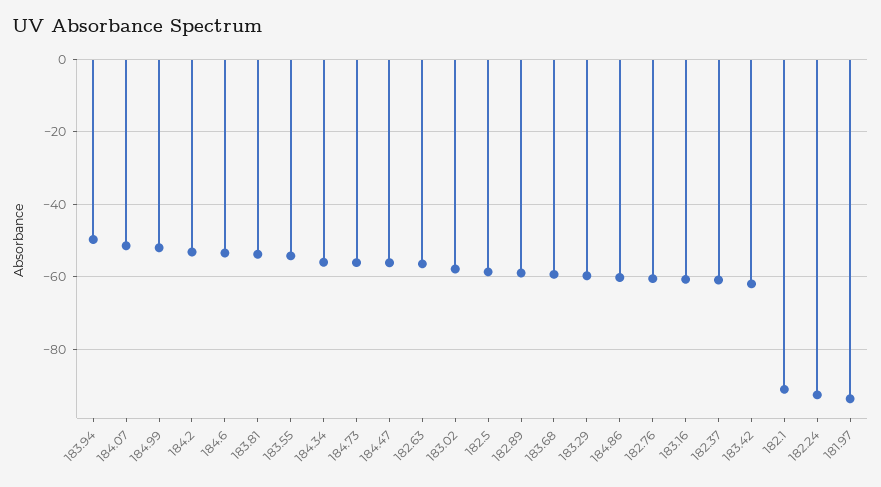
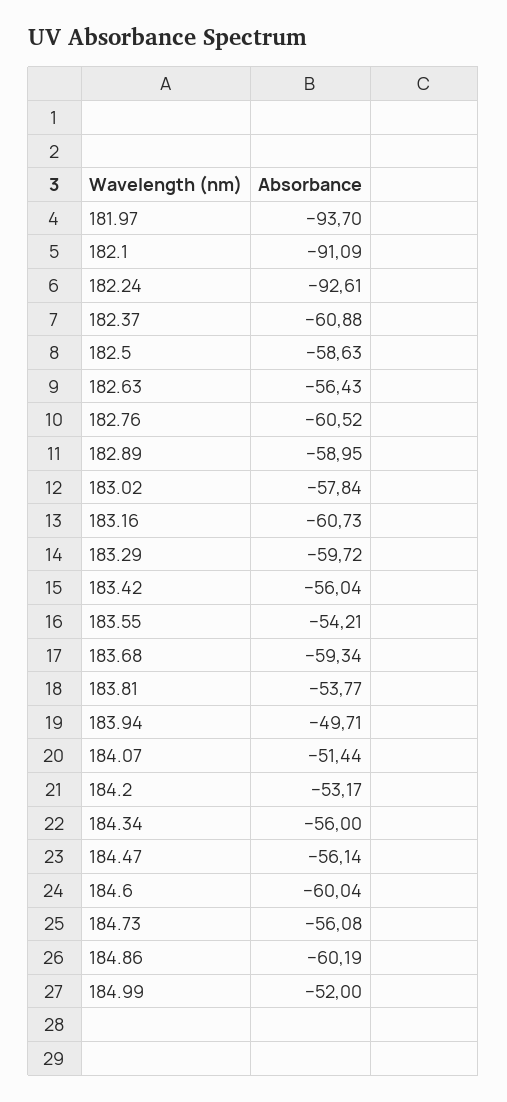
184.6: -54 -> -60.04
183.42: -62 -> -56.04

